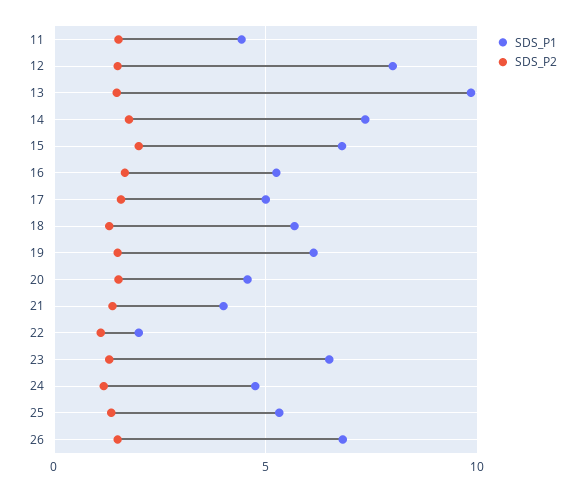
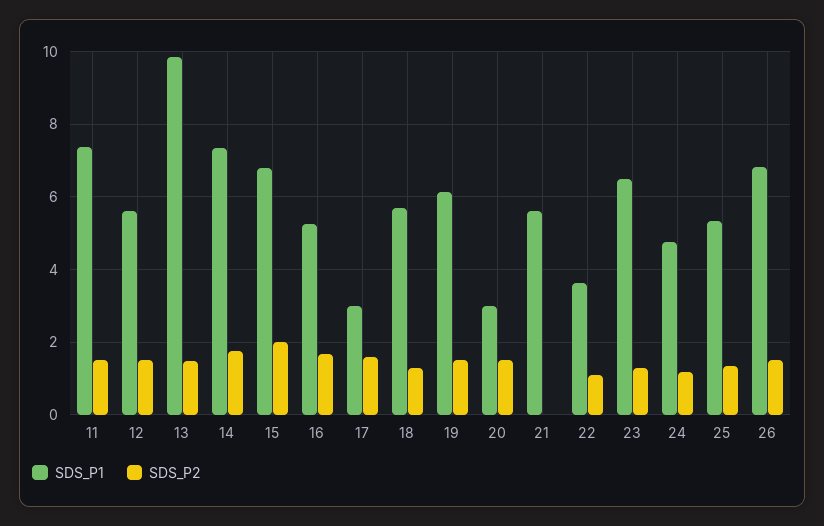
SDS_P1, 11: 4.5 -> 7.4
SDS_P1, 12: 8 -> 5.6
SDS_P1, 17: 5 -> 3
SDS_P1, 20: 4.5 -> 3
SDS_P1, 21: 4 -> 5.6
SDS_P2, 21: 1.5 -> 0
SDS_P1, 22: 2 -> 3.6

